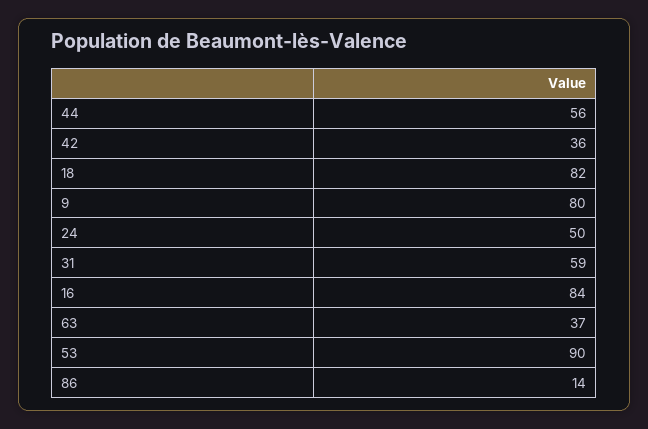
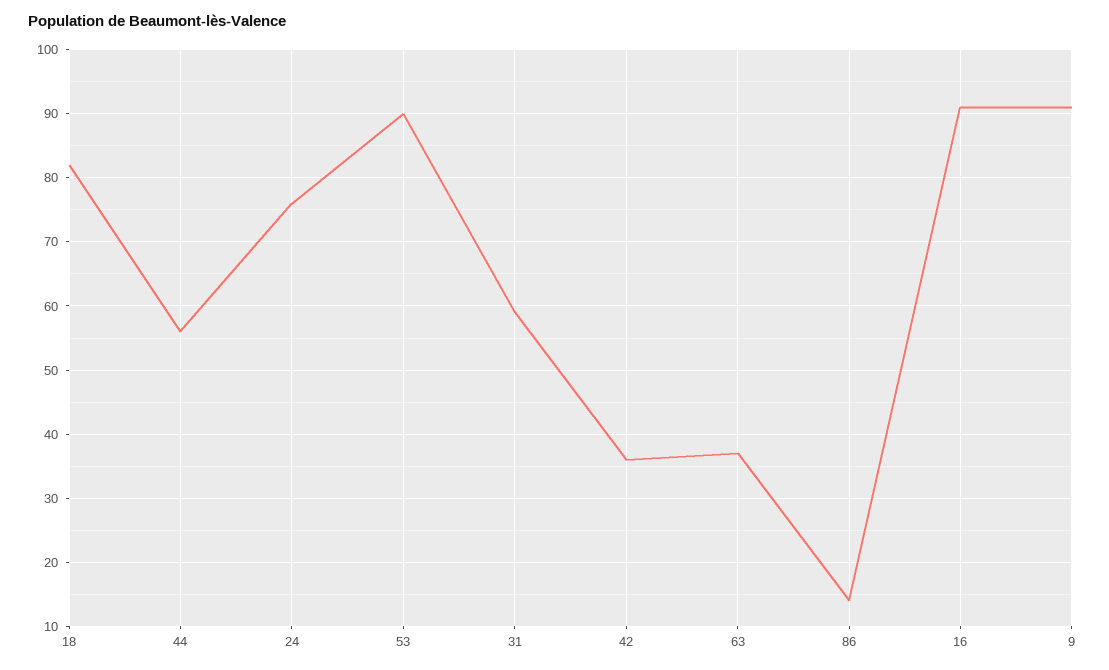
9: 80 -> 91
24: 50 -> 76
16: 84 -> 91

